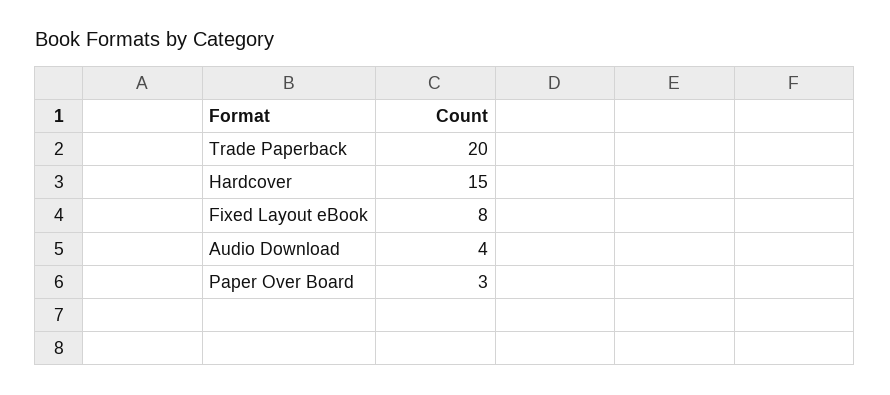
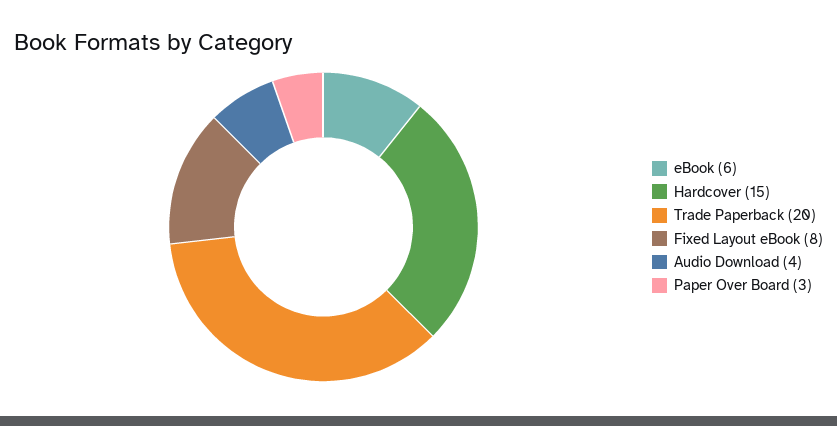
eBook: none -> 6

